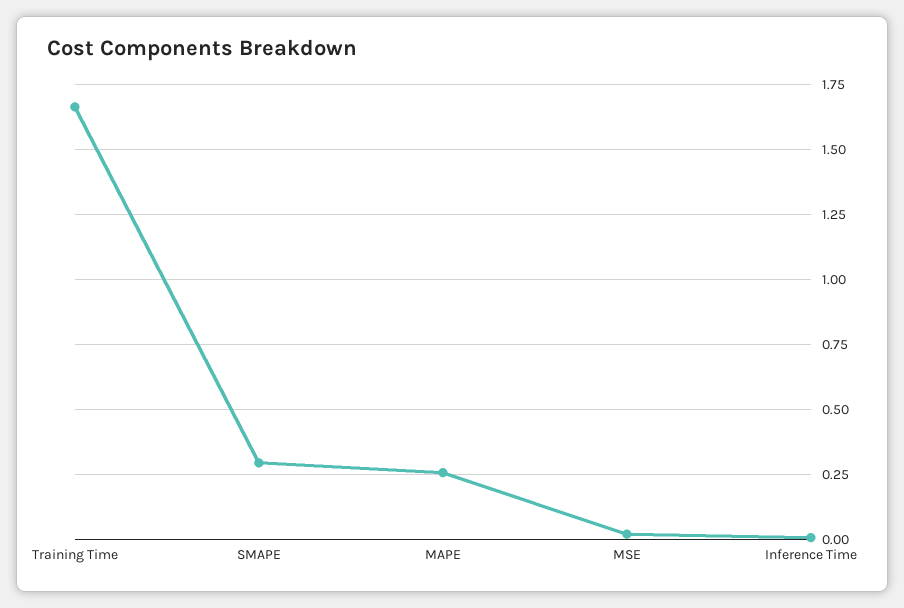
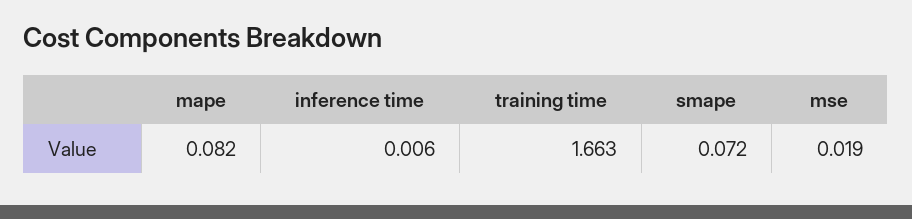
SMAPE: 0.3 -> 0.072
MAPE: 0.25 -> 0.082

